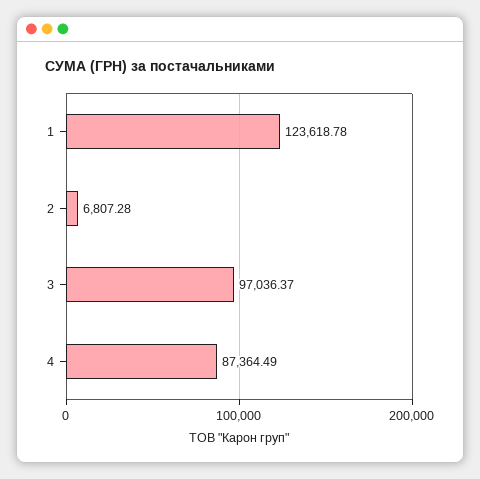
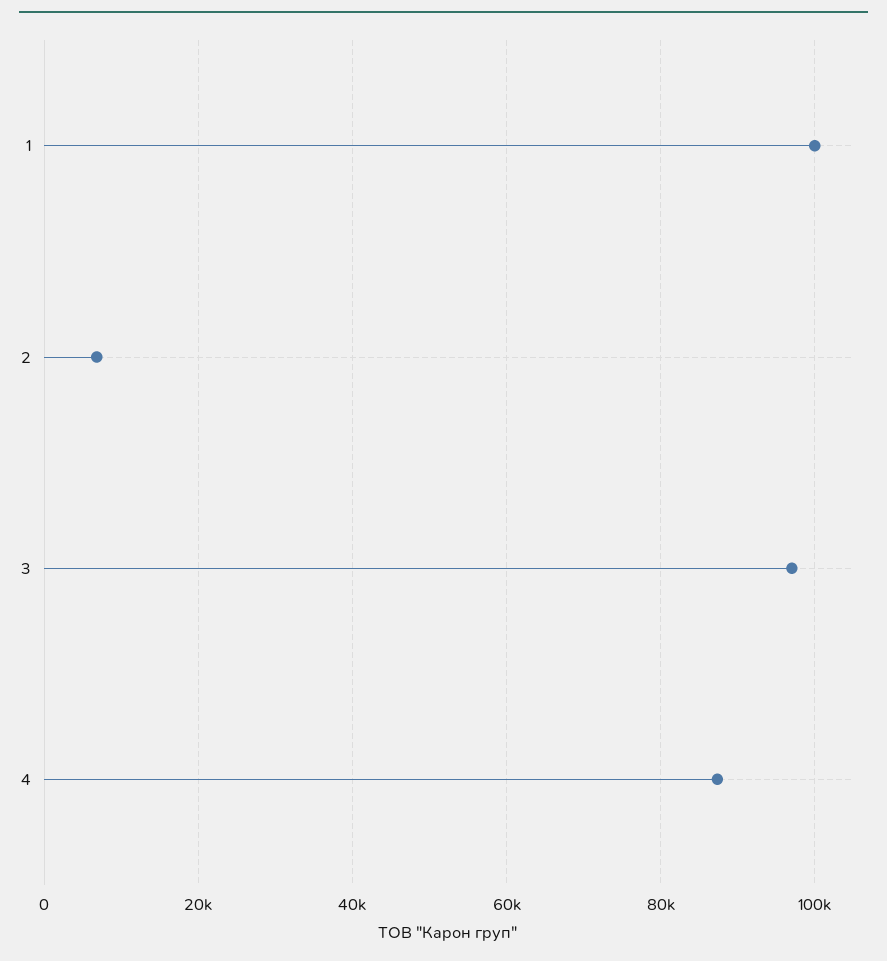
1: 123618.78 -> 100000

